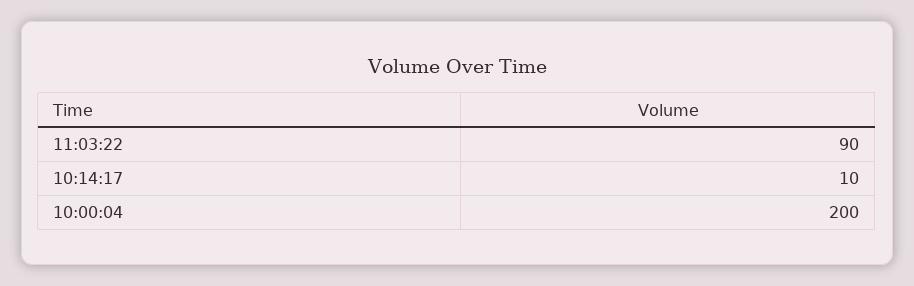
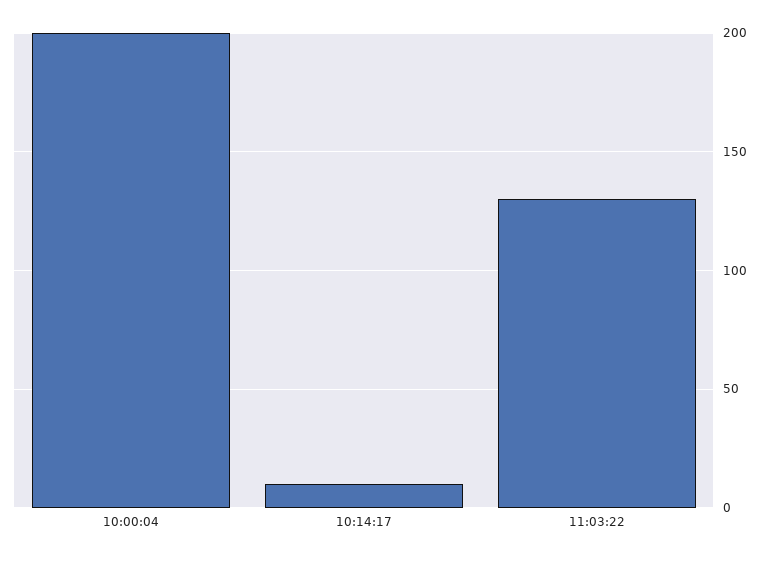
11:03:22: 90 -> 130

